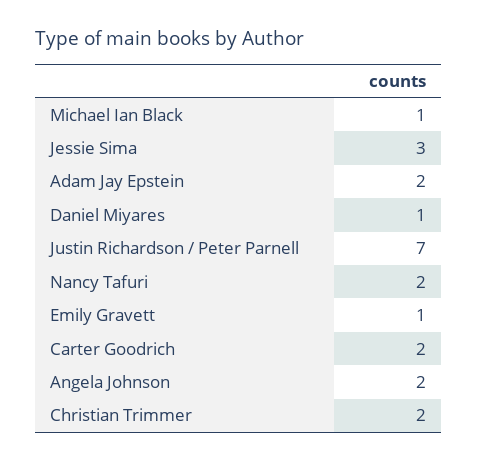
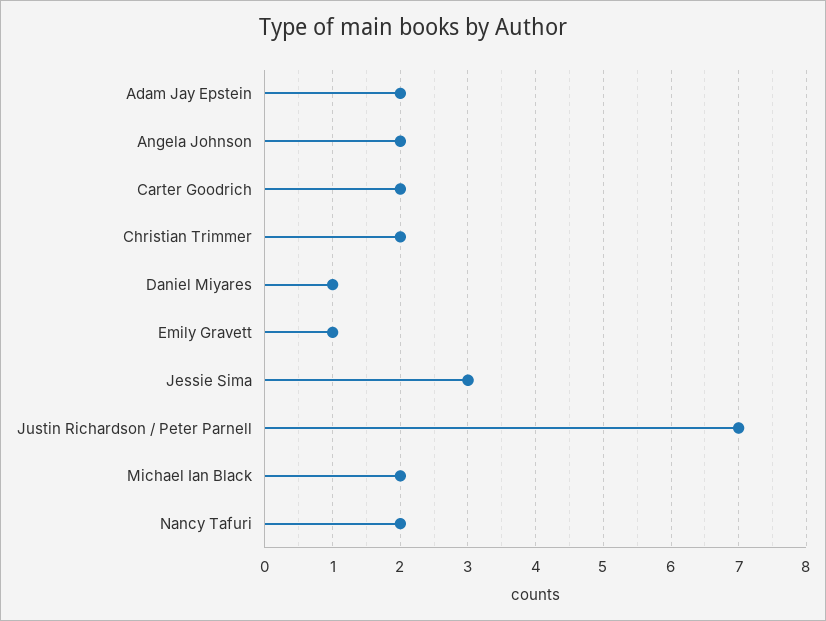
Michael Ian Black: 1 -> 2

